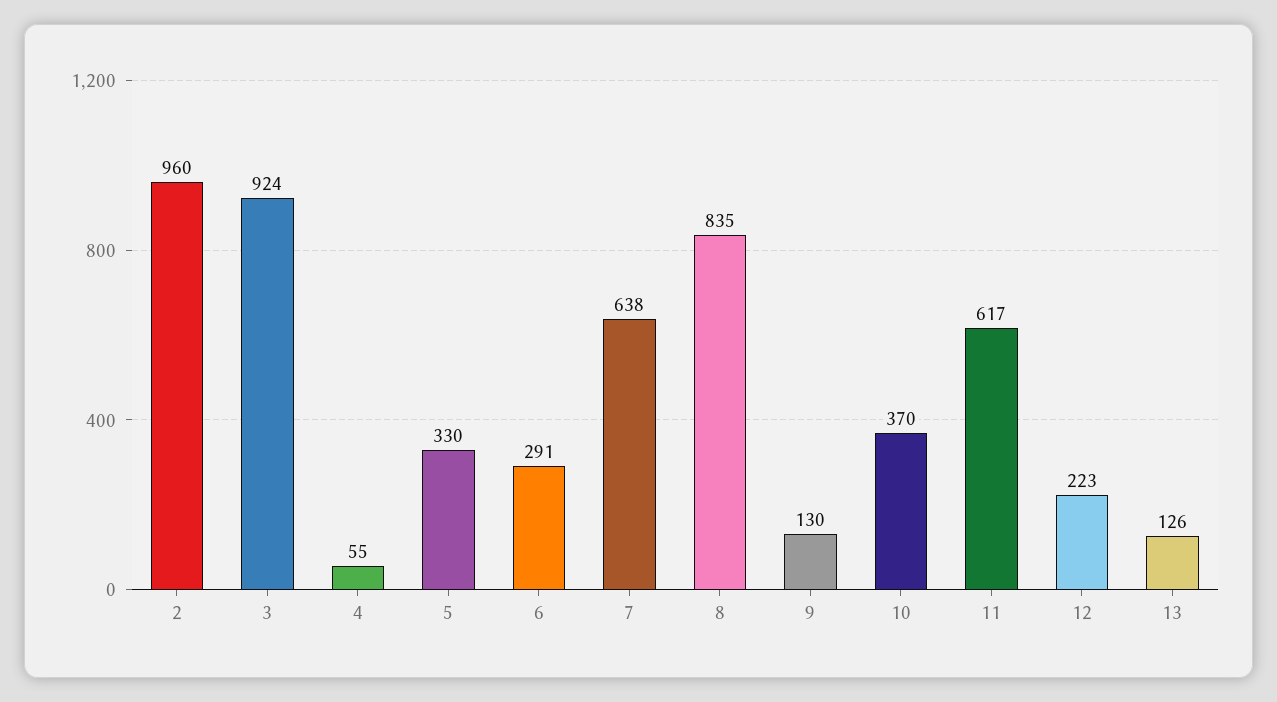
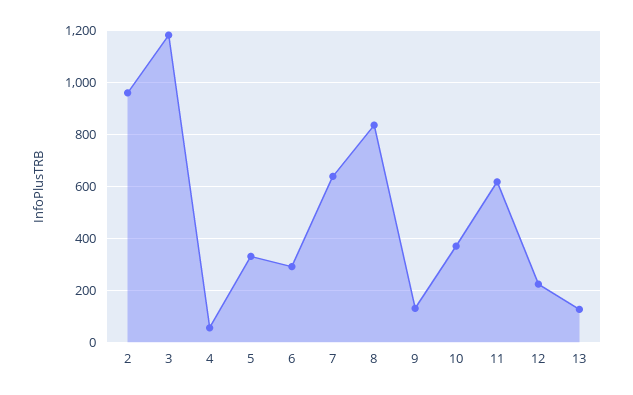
3: 924 -> 1175

